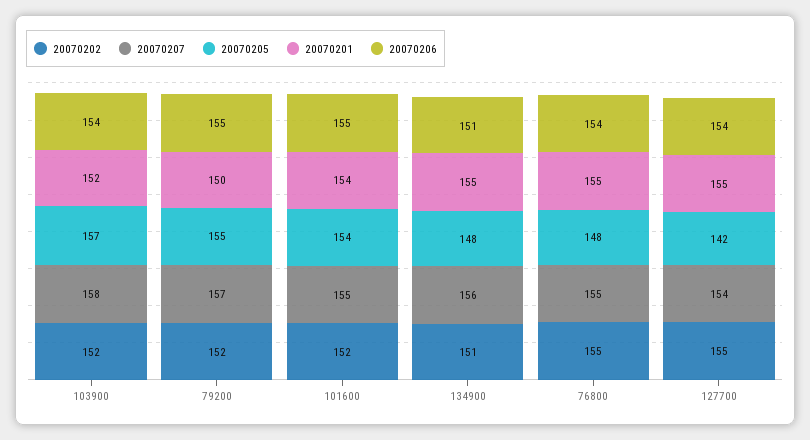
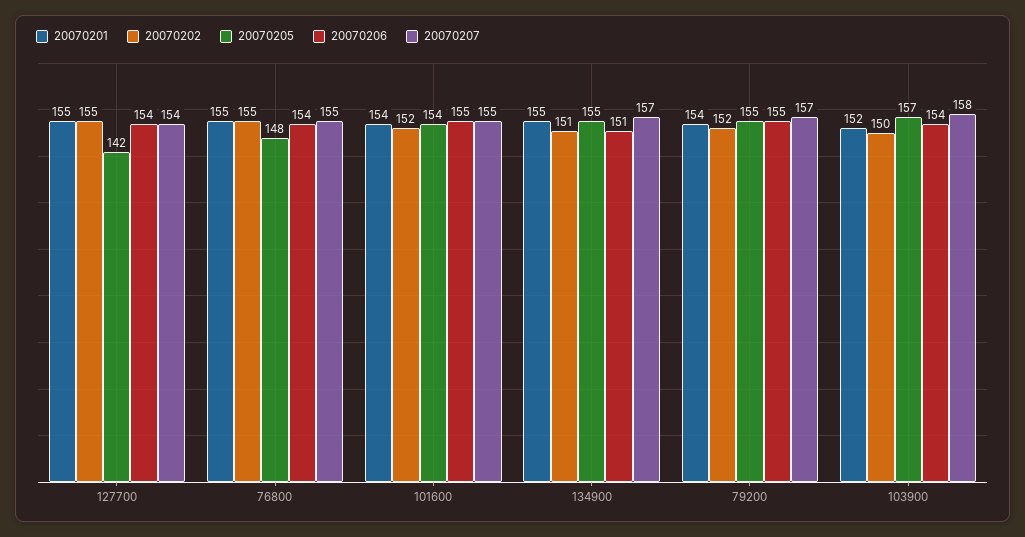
20070202, 103900: 152 -> 150
20070201, 79200: 150 -> 154
20070207, 134900: 156 -> 157
20070205, 134900: 148 -> 155

